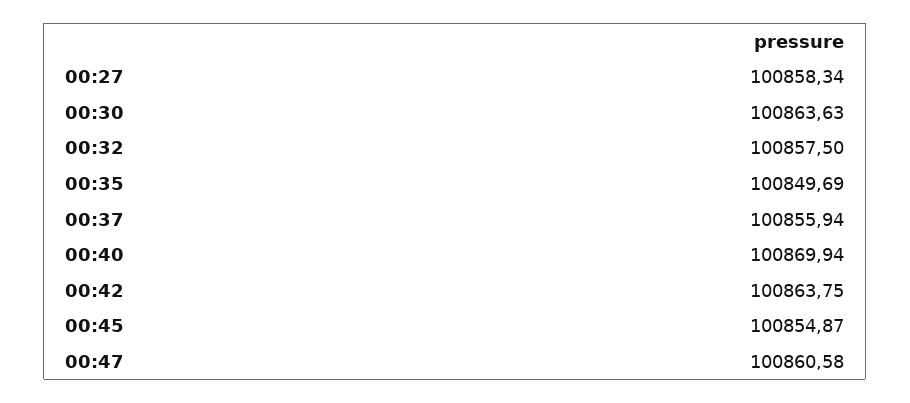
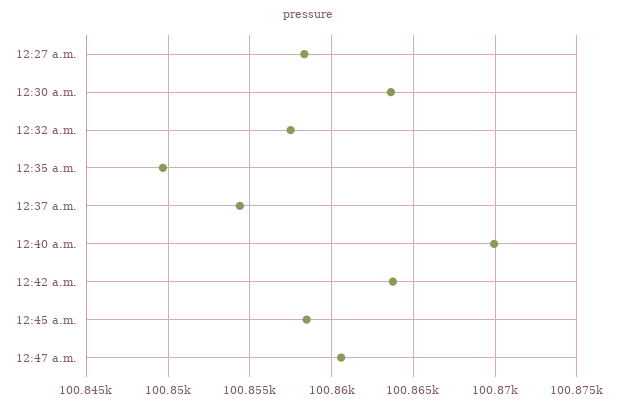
00:37: 100855.94 -> 100854.5
00:45: 100854.87 -> 100858.5

